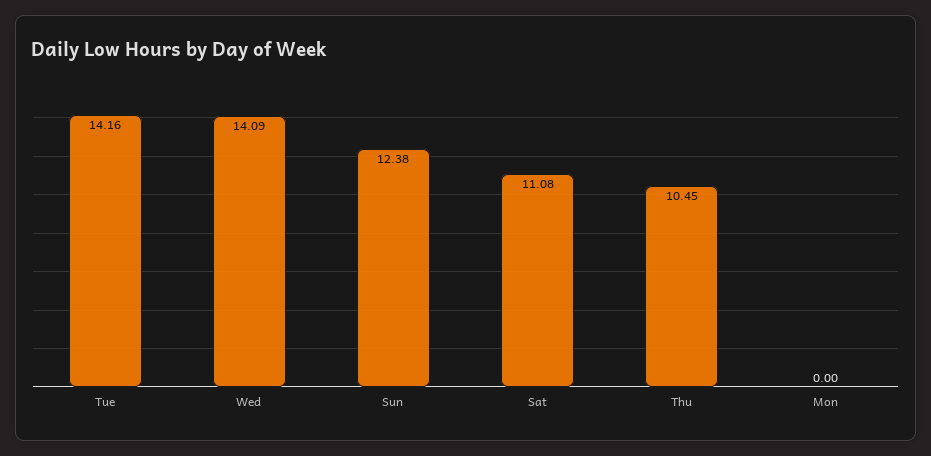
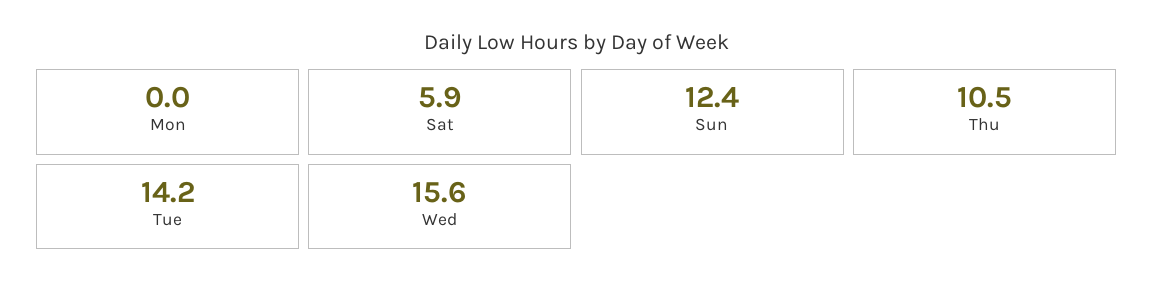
Wed: 14.09 -> 15.6
Sat: 11.08 -> 5.9

